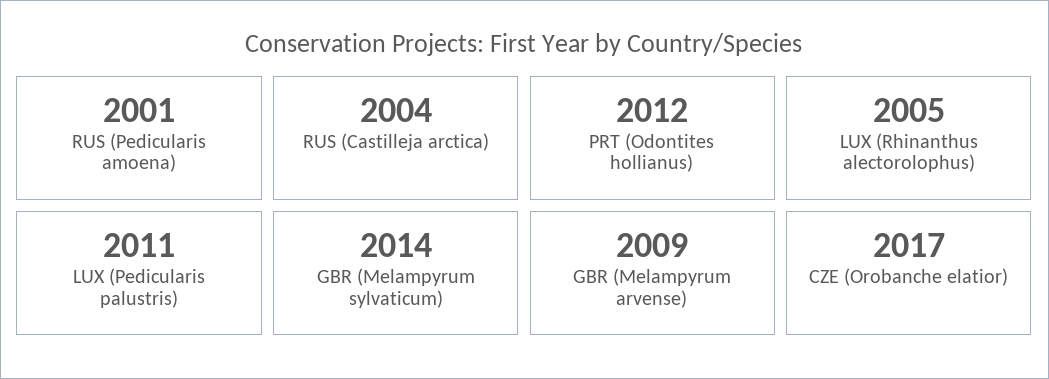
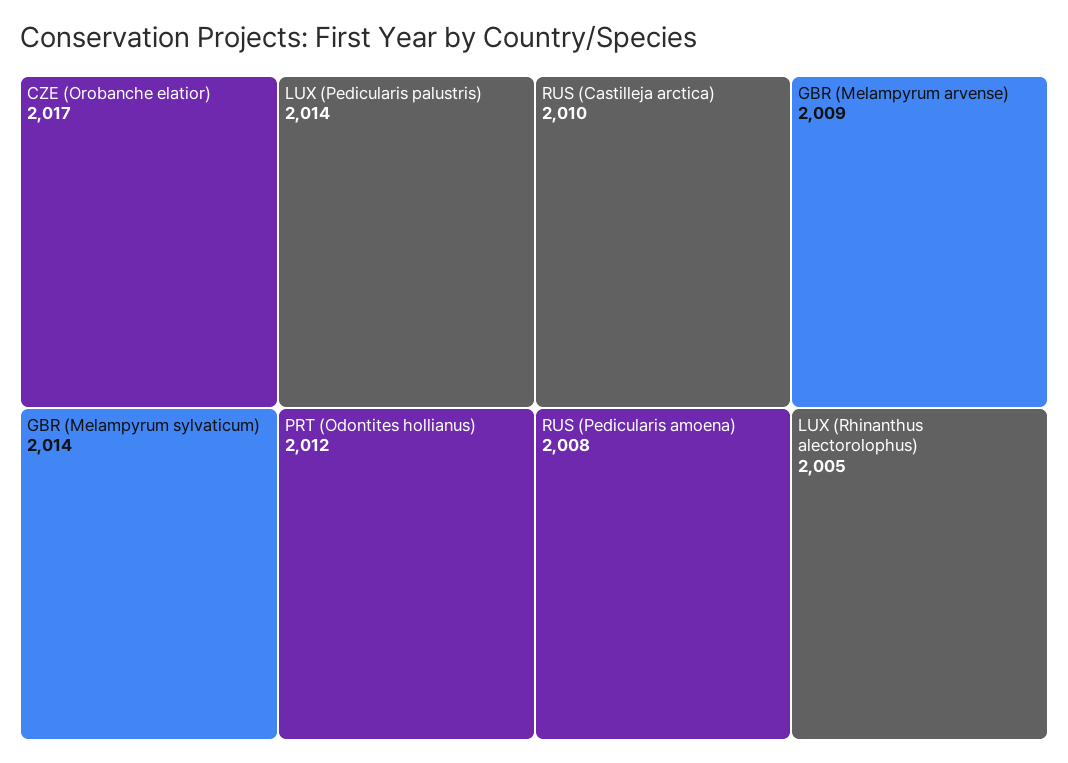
RUS (Pedicularis amoena): 2001 -> 2008
RUS (Castilleja arctica): 2004 -> 2010
LUX (Pedicularis palustris): 2011 -> 2014

